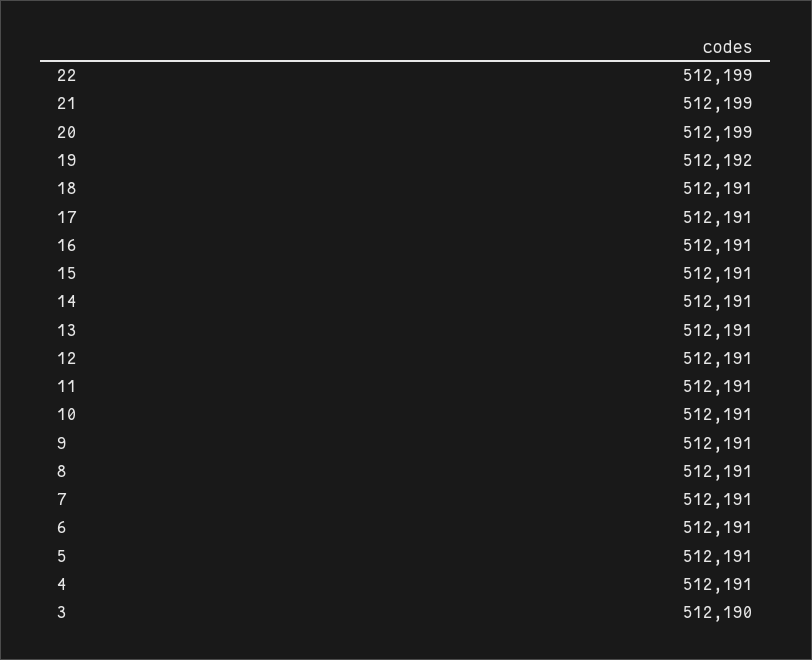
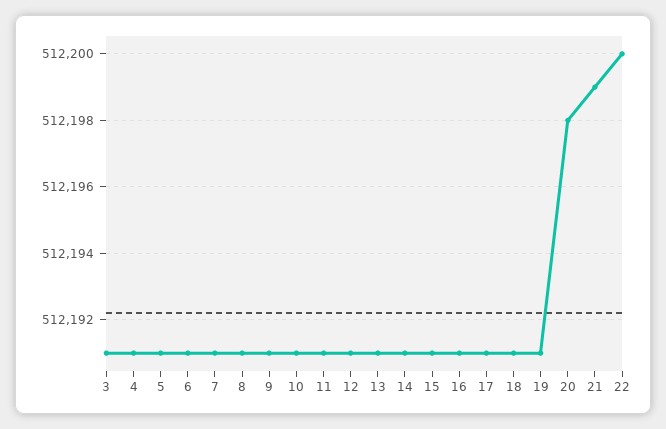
22: 512199 -> 512200
20: 512199 -> 512198
19: 512192 -> 512191
3: 512190 -> 512191

